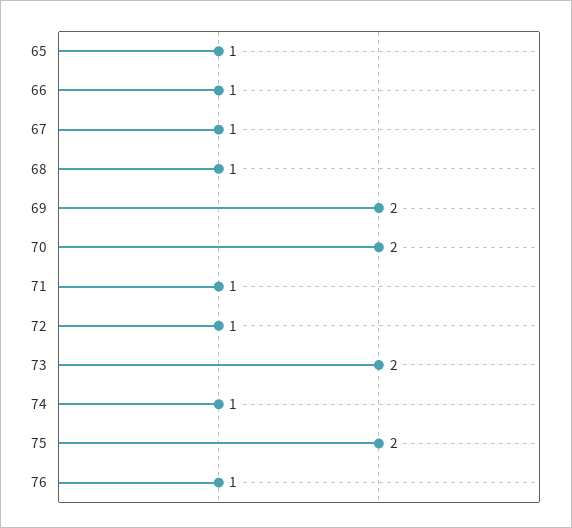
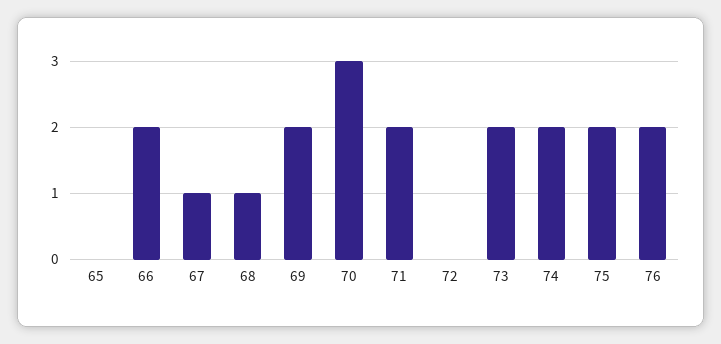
65: 1 -> 0
66: 1 -> 2
70: 2 -> 3
71: 1 -> 2
72: 1 -> 0
74: 1 -> 2
76: 1 -> 2

